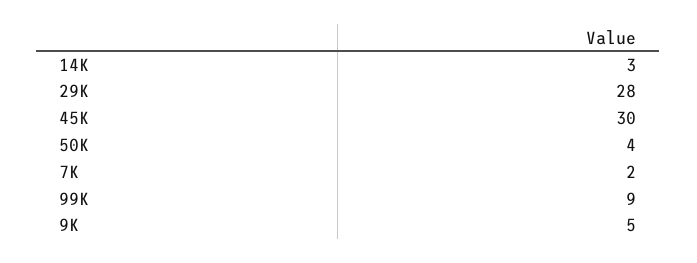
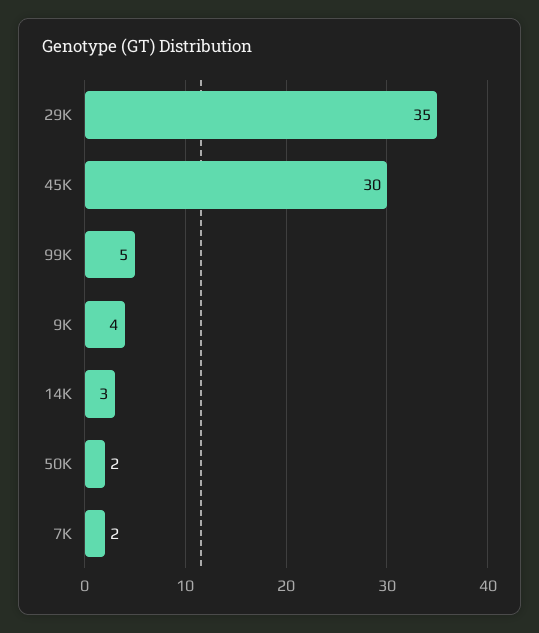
29K: 28 -> 35
50K: 4 -> 2
99K: 9 -> 5
9K: 5 -> 4

